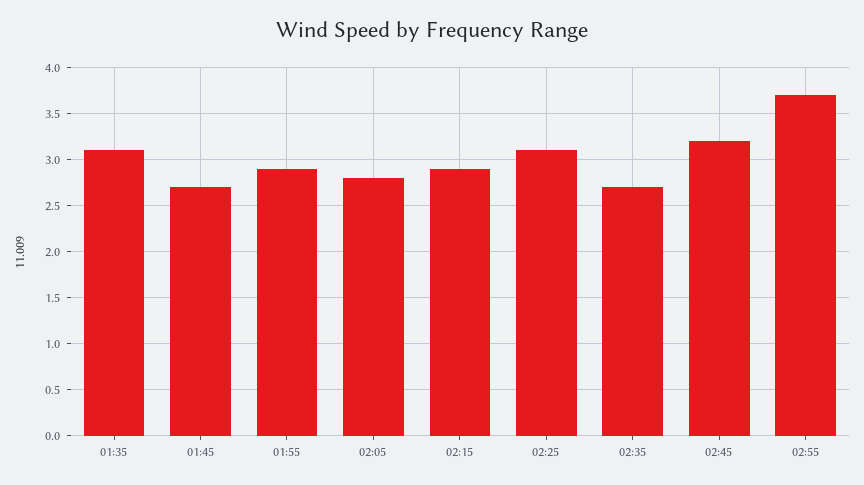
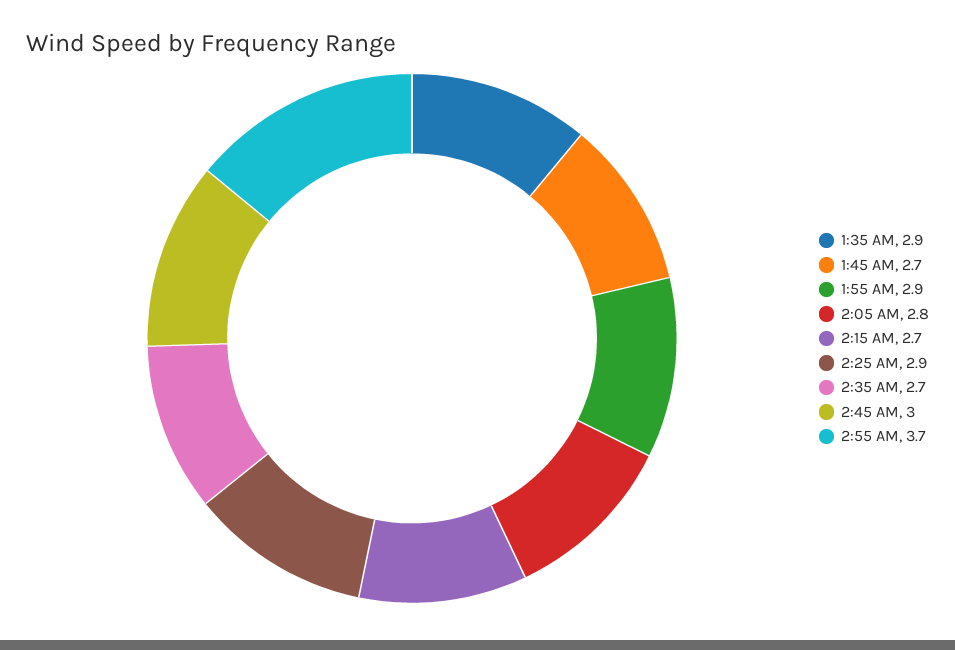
01:35: 3.1 -> 2.9
02:15: 2.9 -> 2.7
02:25: 3.1 -> 2.9
02:45: 3.2 -> 3

